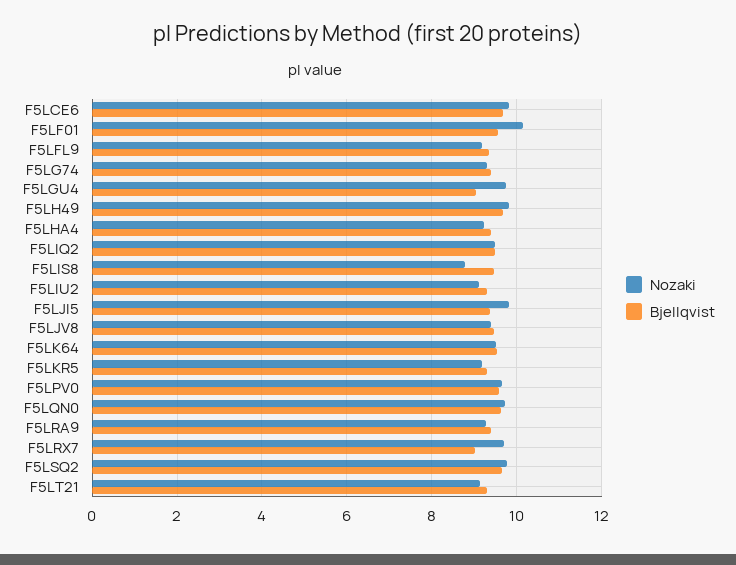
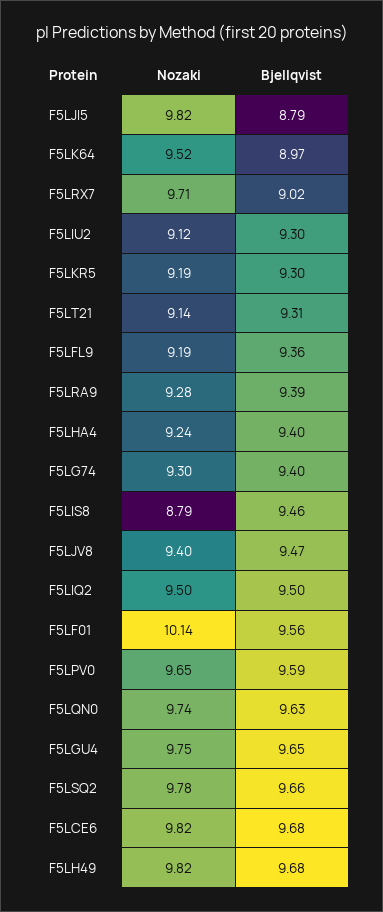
Bjellqvist, F5LGU4: 9 -> 9.65
Bjellqvist, F5LJI5: 9.4 -> 8.79
Bjellqvist, F5LK64: 9.6 -> 8.97

